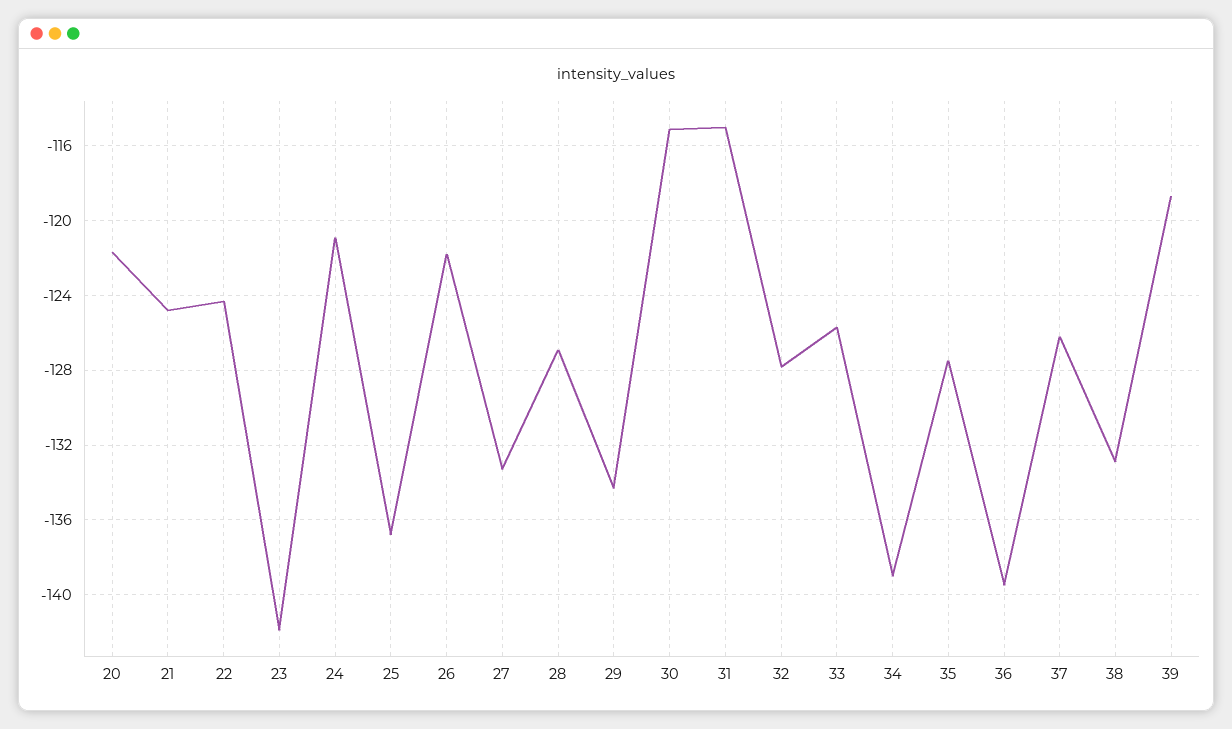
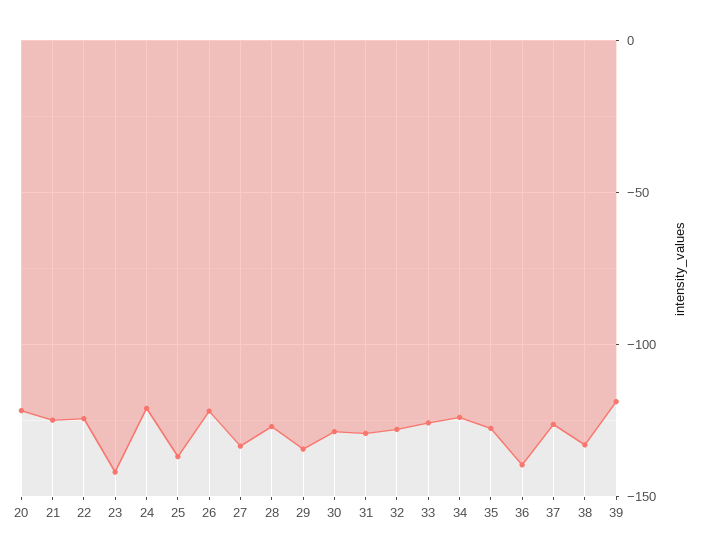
30: -115 -> -130
31: -115 -> -130
34: -139 -> -125

